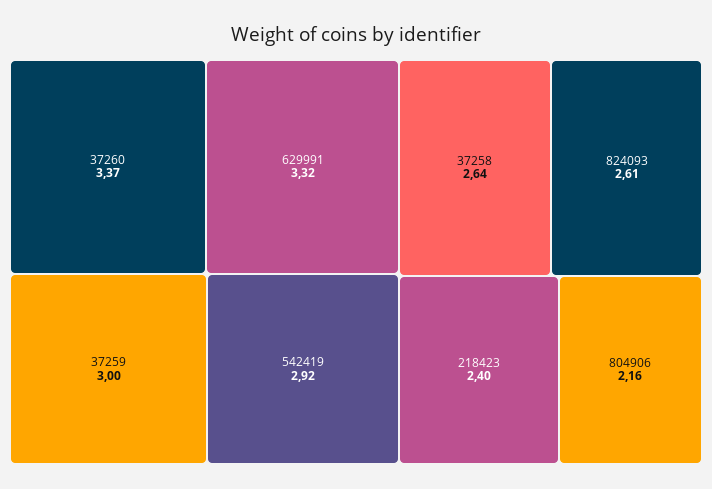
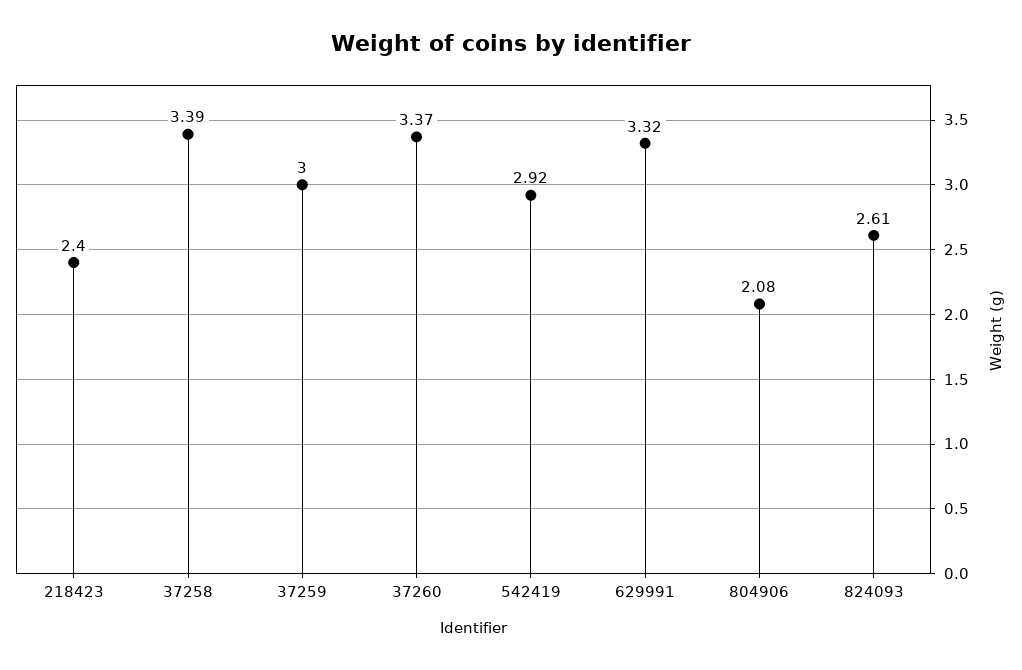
37258: 2.64 -> 3.39
804906: 2.16 -> 2.08

